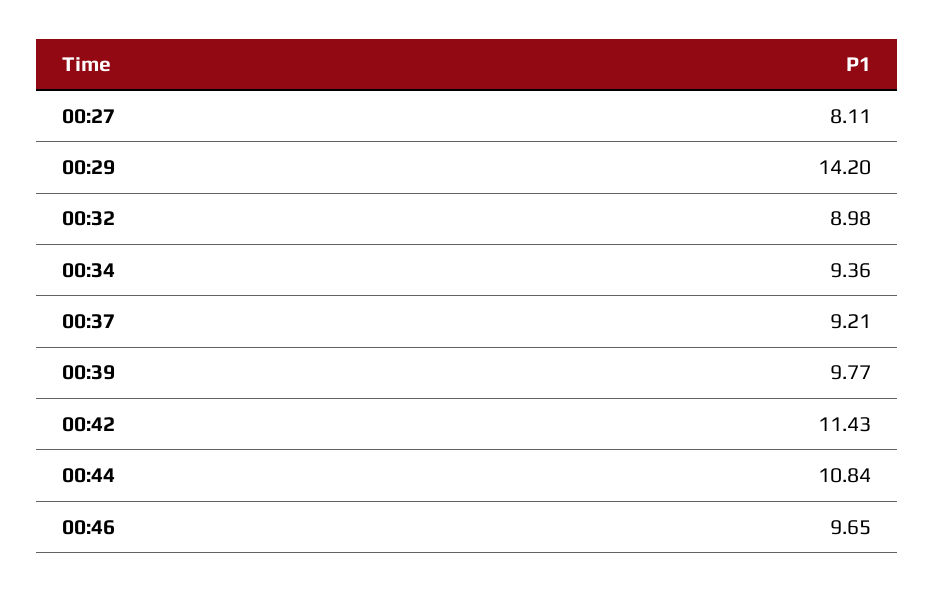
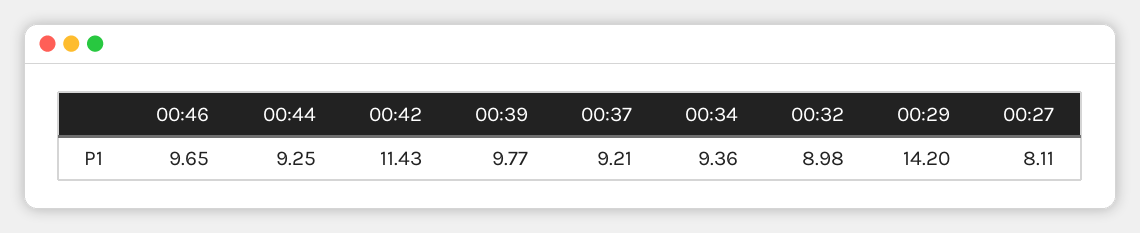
00:44: 10.84 -> 9.25

